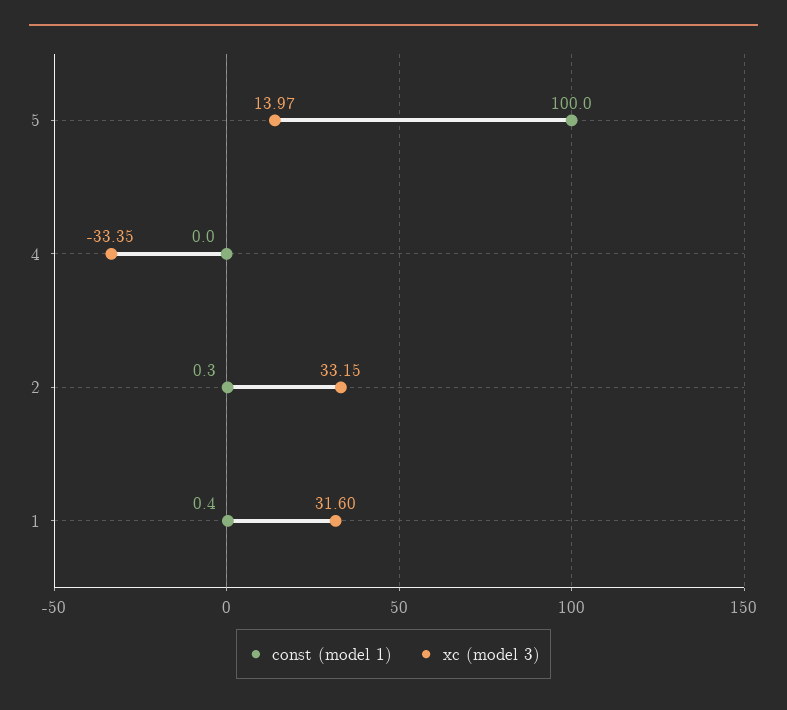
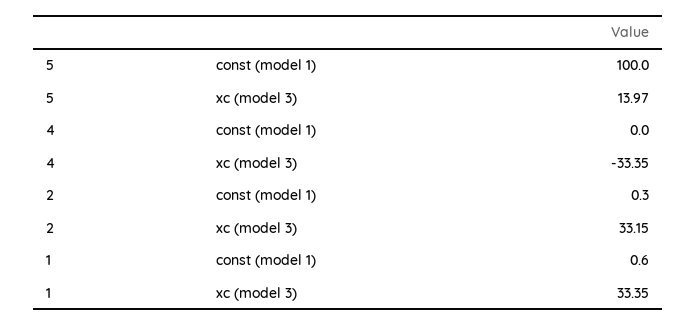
const (model 1), 1: 0.4 -> 0.6
xc (model 3), 1: 31.6 -> 33.35

